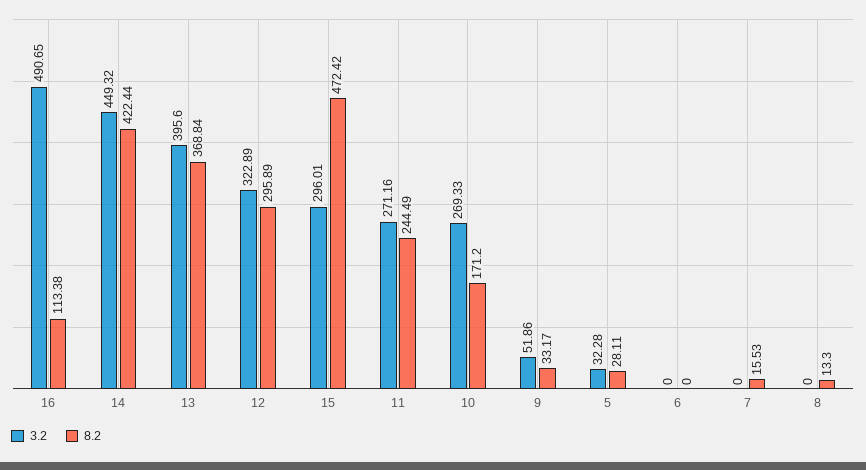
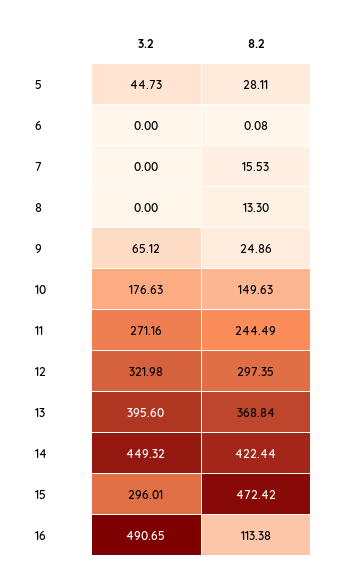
3.2, 12: 322.89 -> 321.98
8.2, 12: 295.89 -> 297.35
3.2, 10: 269.33 -> 176.63
8.2, 10: 171.2 -> 149.63
3.2, 9: 51.86 -> 65.12
8.2, 9: 33.17 -> 24.86
3.2, 5: 32.28 -> 44.73
8.2, 6: 0 -> 0.08

